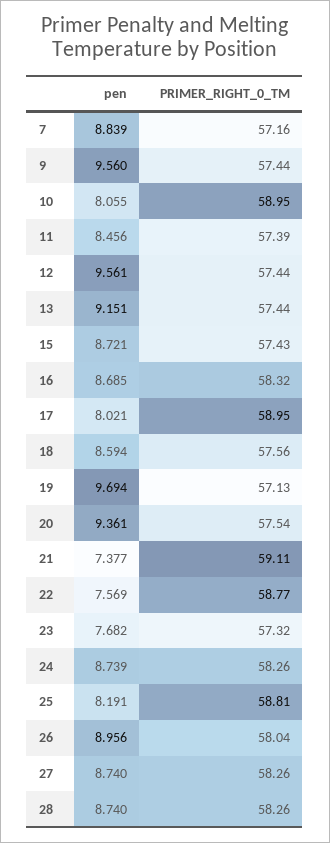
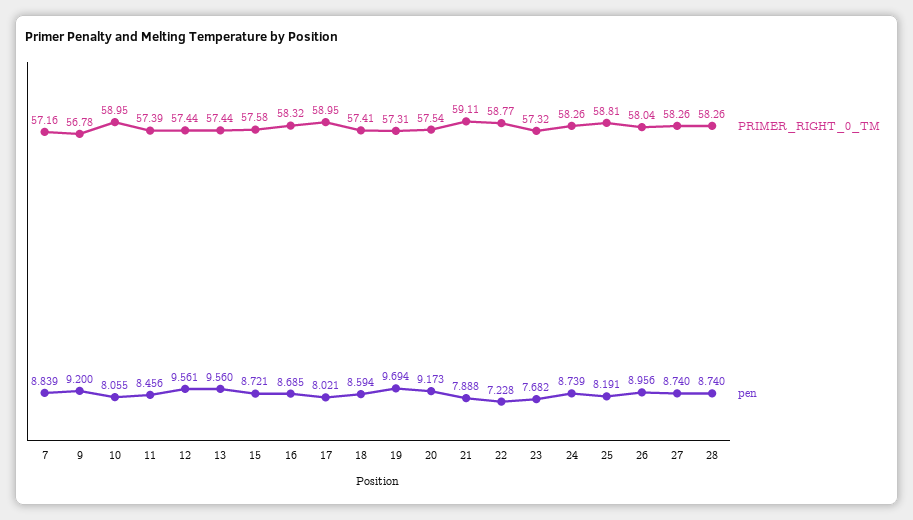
pen, 9: 9.56 -> 9.2
PRIMER_RIGHT_0_TM, 9: 57.44 -> 56.78
pen, 13: 9.151 -> 9.56
PRIMER_RIGHT_0_TM, 15: 57.43 -> 57.58
PRIMER_RIGHT_0_TM, 18: 57.56 -> 57.41
PRIMER_RIGHT_0_TM, 19: 57.13 -> 57.31
pen, 20: 9.361 -> 9.173
pen, 21: 7.377 -> 7.888
pen, 22: 7.569 -> 7.228

